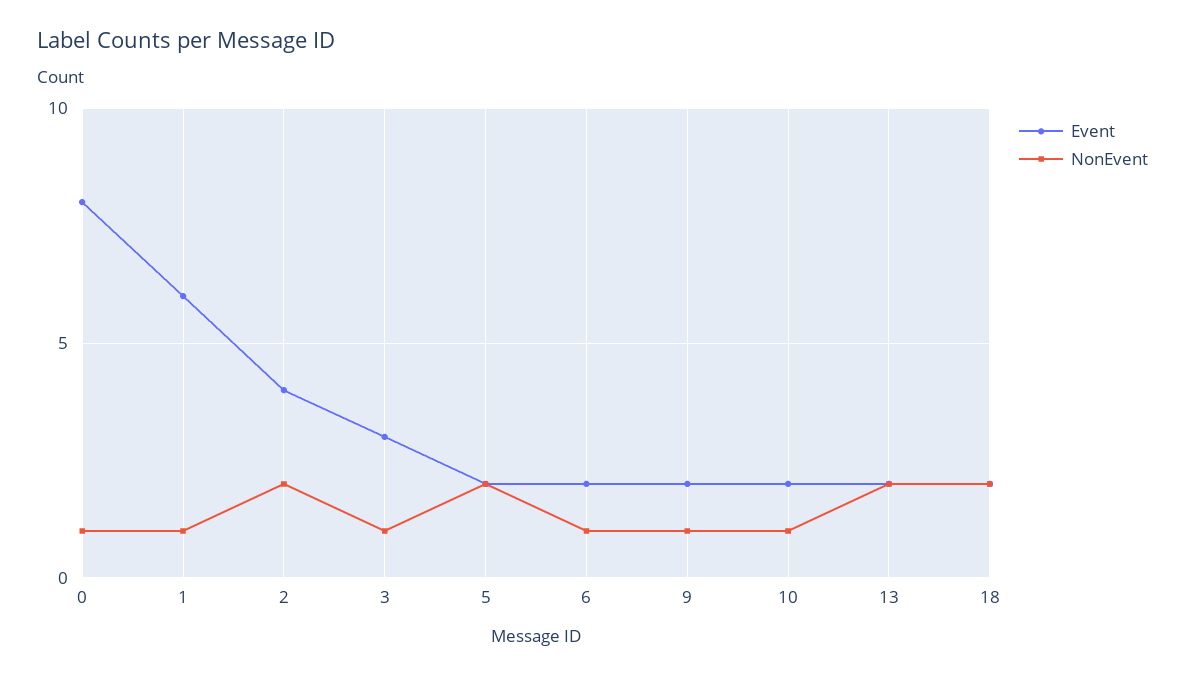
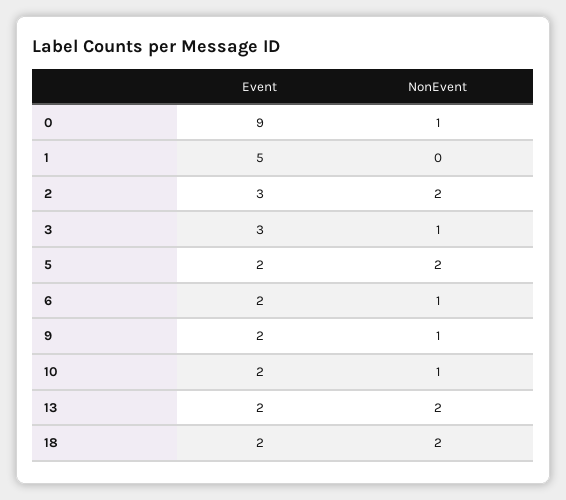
Event, 0: 8 -> 9
Event, 1: 6 -> 5
NonEvent, 1: 1 -> 0
Event, 2: 4 -> 3

